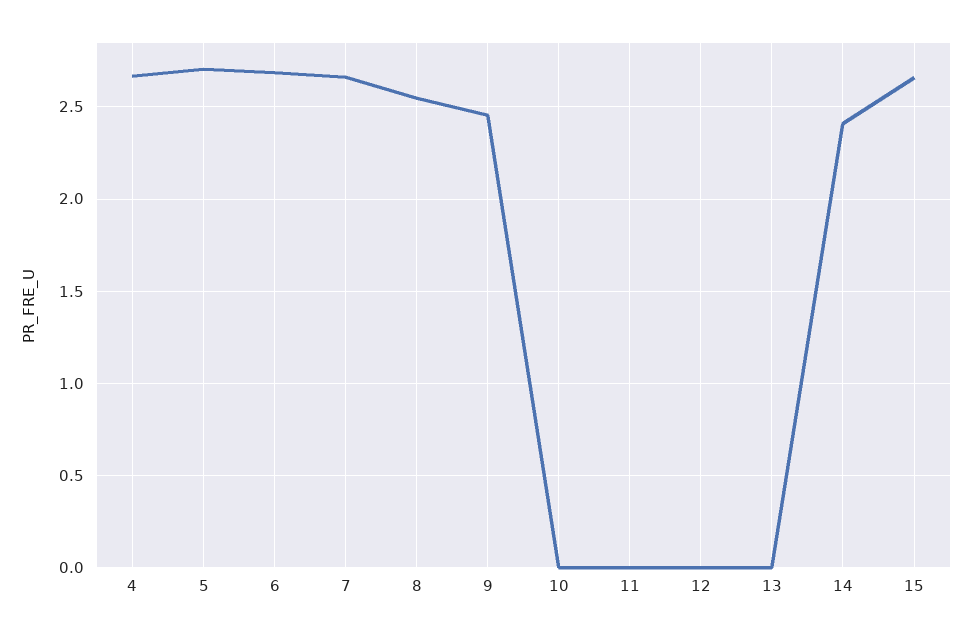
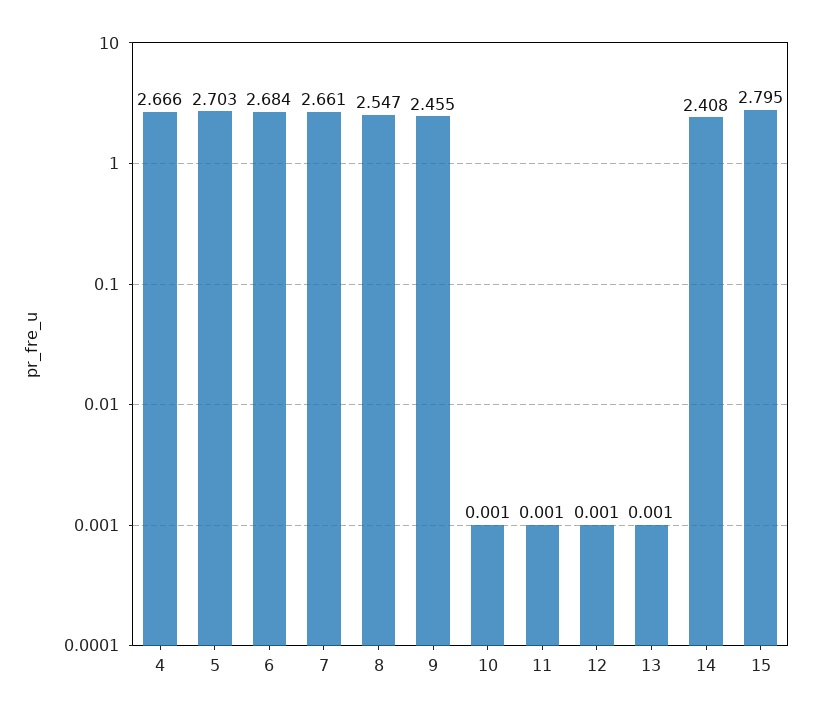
15: 2.65 -> 2.795

